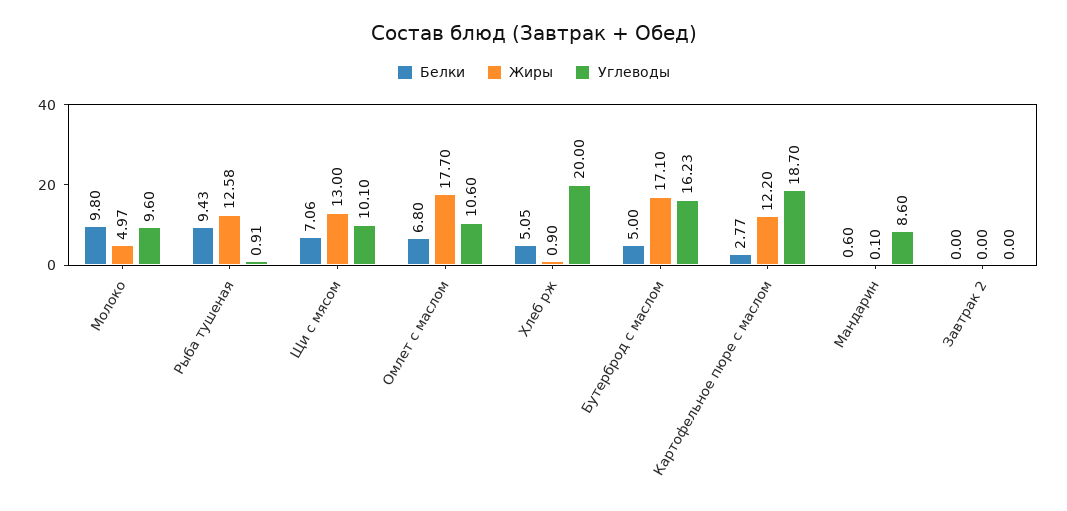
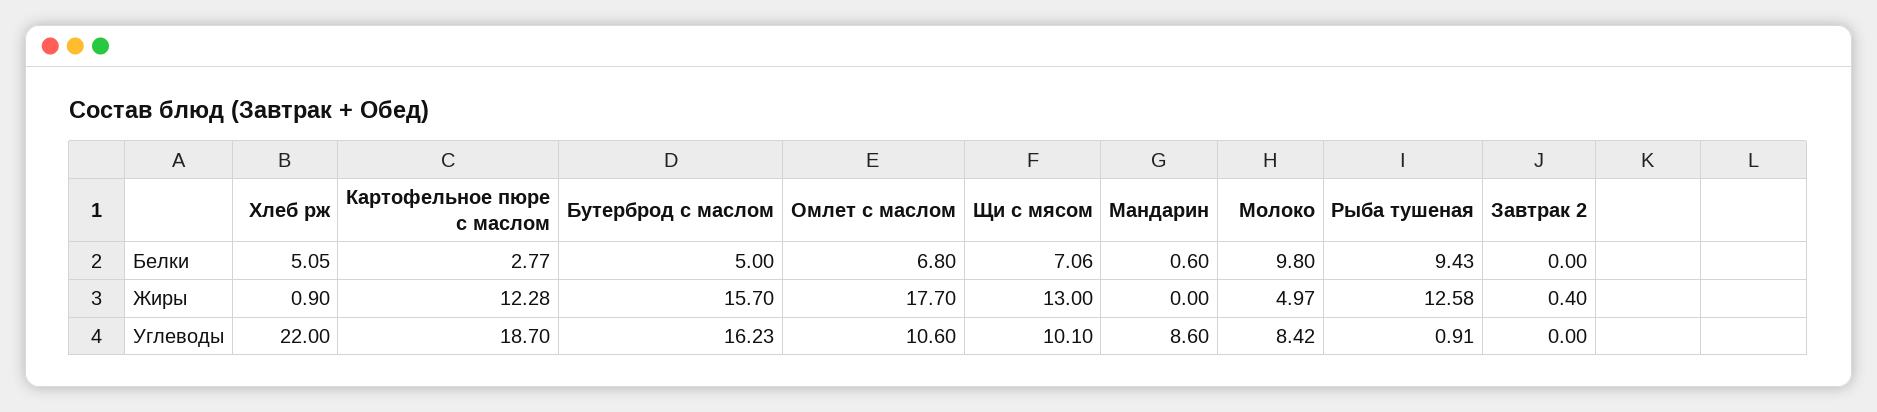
Углеводы, Молоко: 9.6 -> 8.42
Углеводы, Хлеб рж: 20 -> 22
Жиры, Бутерброд с маслом: 17.1 -> 15.7
Жиры, Картофельное пюре с маслом: 12.2 -> 12.28
Жиры, Мандарин: 0.1 -> 0
Жиры, Завтрак 2: 0 -> 0.4

